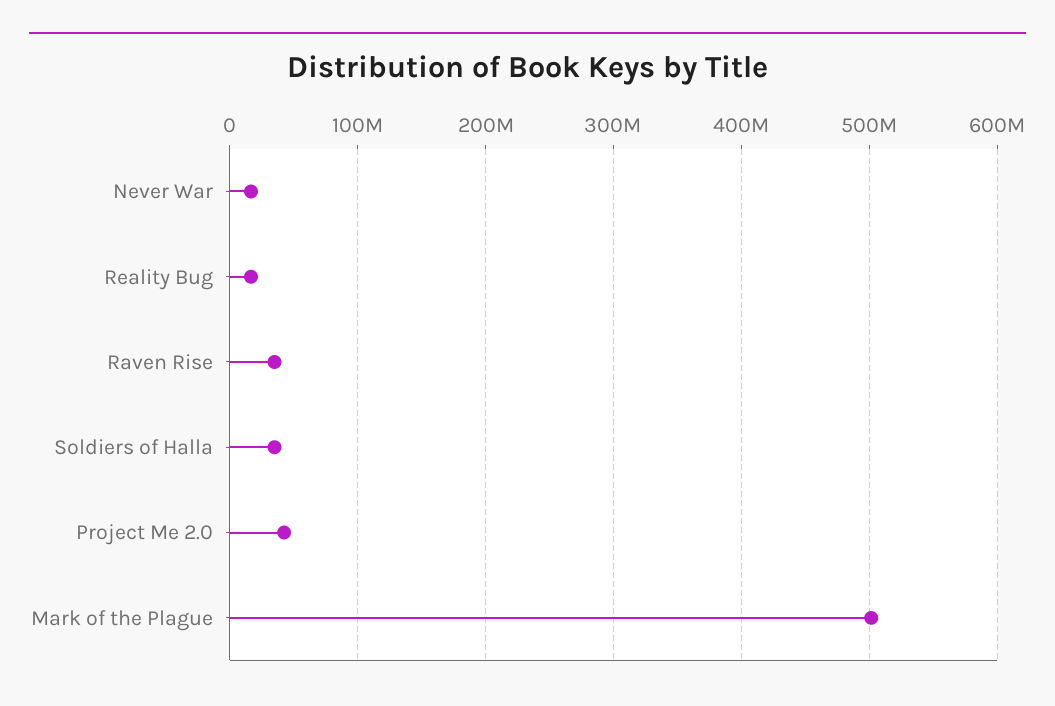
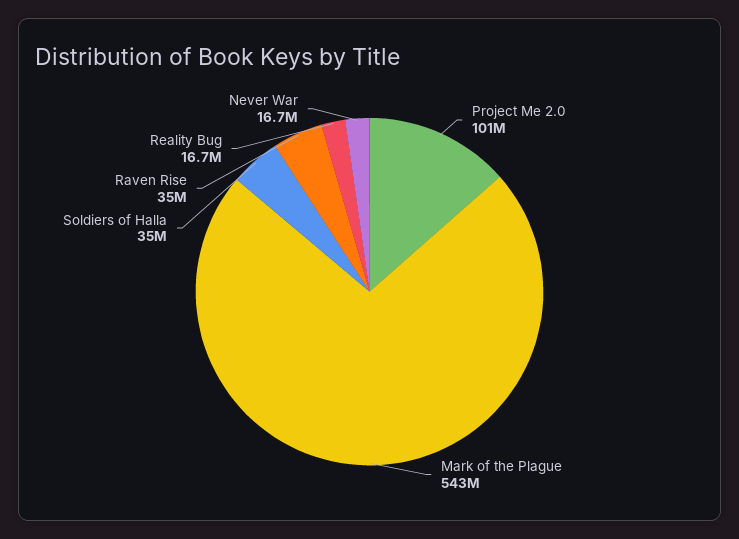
Project Me 2.0: 40000000 -> 101000000
Mark of the Plague: 500000000 -> 543000000

